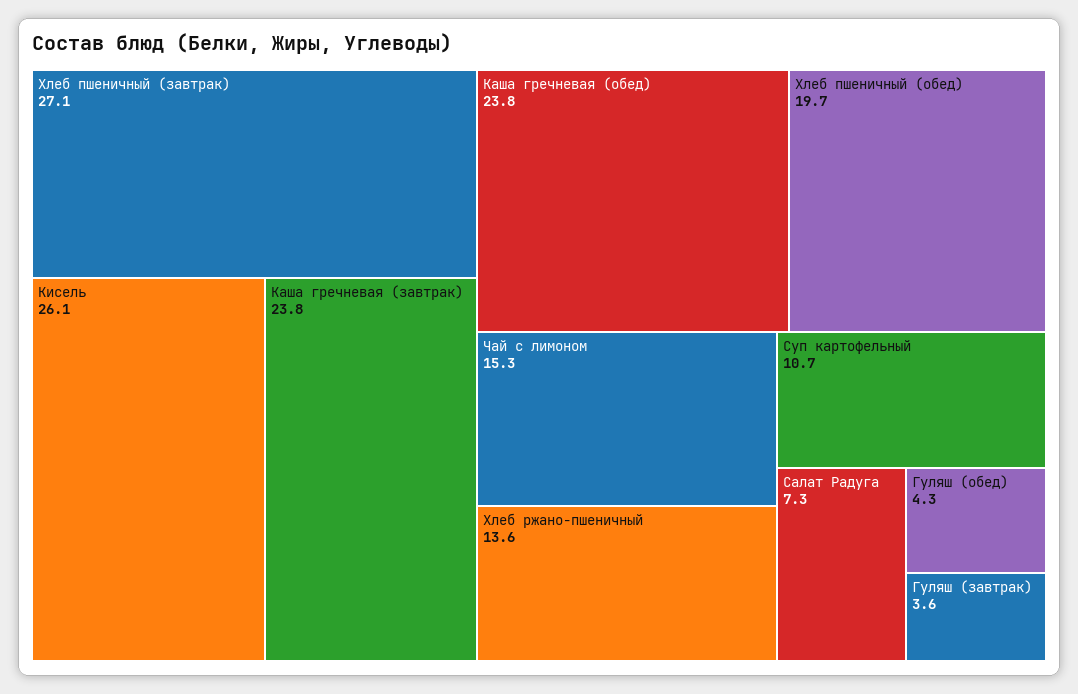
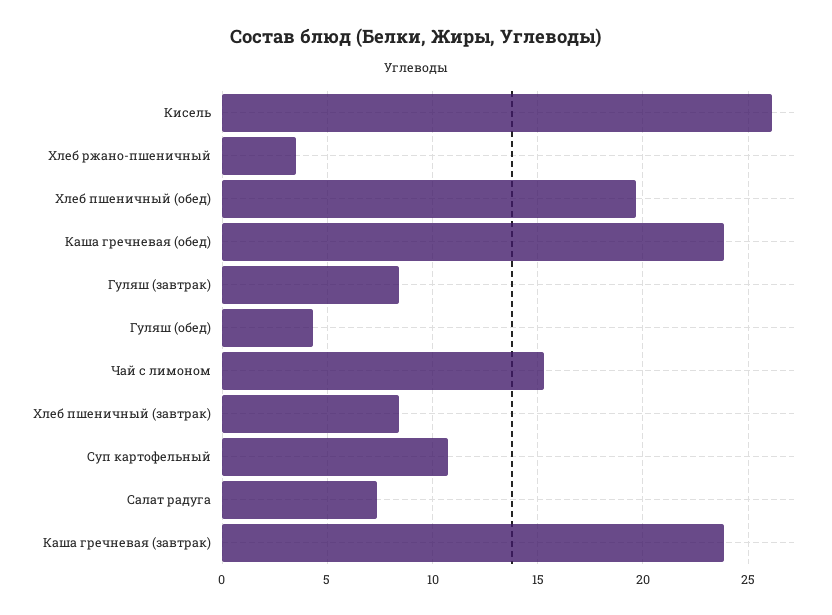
Хлеб пшеничный (завтрак): 27.1 -> 8.5
Хлеб ржано-пшеничный: 13.6 -> 3.5
Гуляш (завтрак): 3.6 -> 8.5

